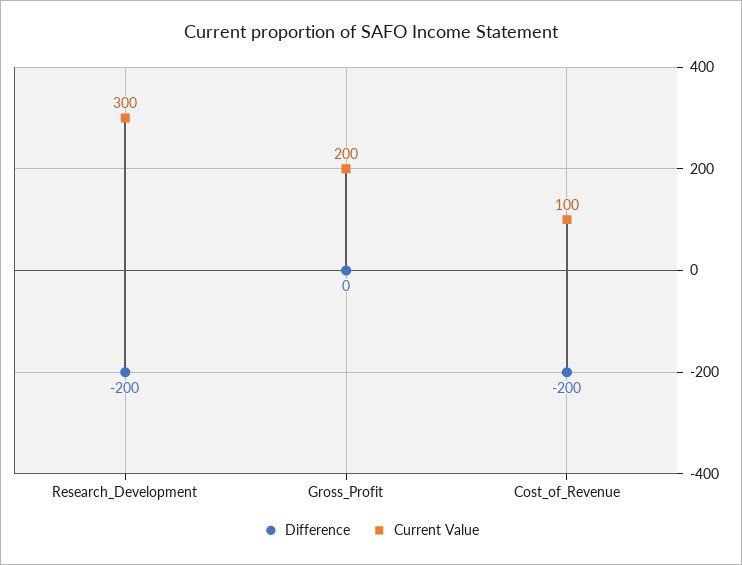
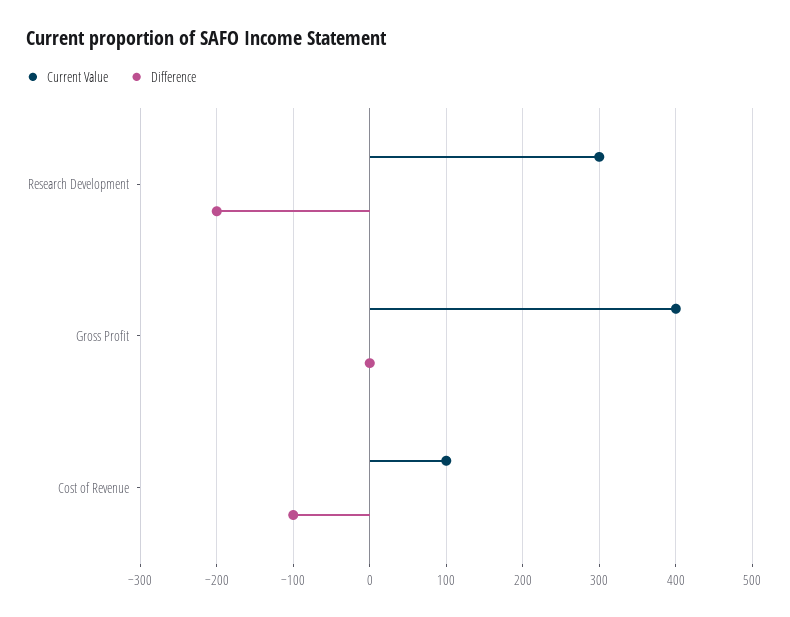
Current Value, Gross_Profit: 200 -> 400
Difference, Cost_of_Revenue: -200 -> -100

